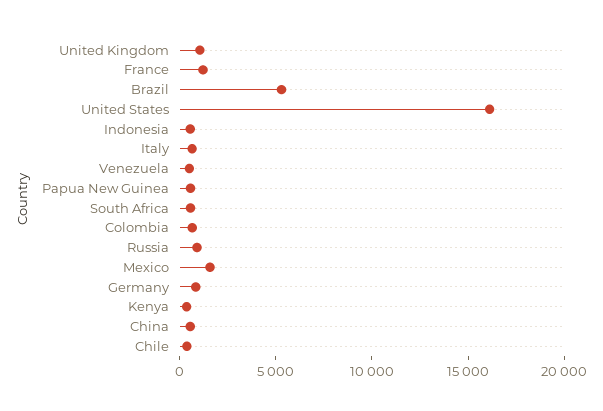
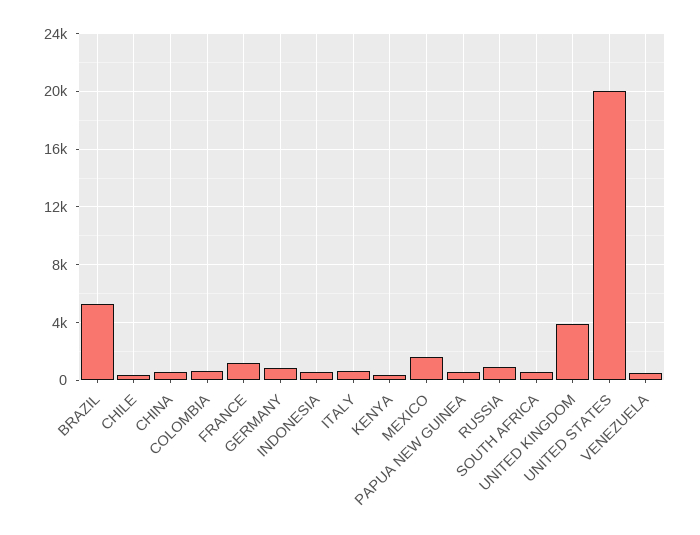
United Kingdom: 1000 -> 4000
United States: 16000 -> 20000

